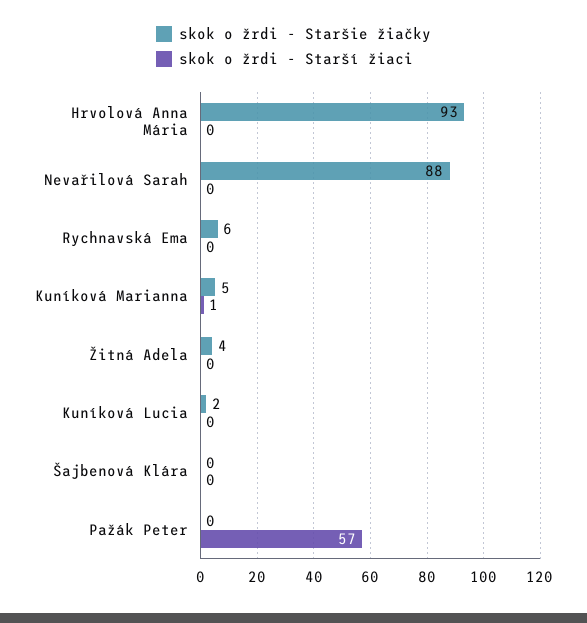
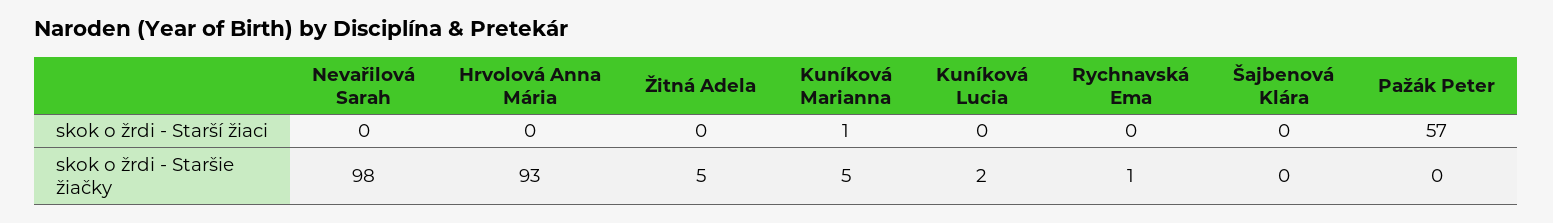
skok o žrdi - Staršie žiačky, Nevařilová Sarah: 88 -> 98
skok o žrdi - Staršie žiačky, Rychnavská Ema: 6 -> 1
skok o žrdi - Staršie žiačky, Žitná Adela: 4 -> 5

